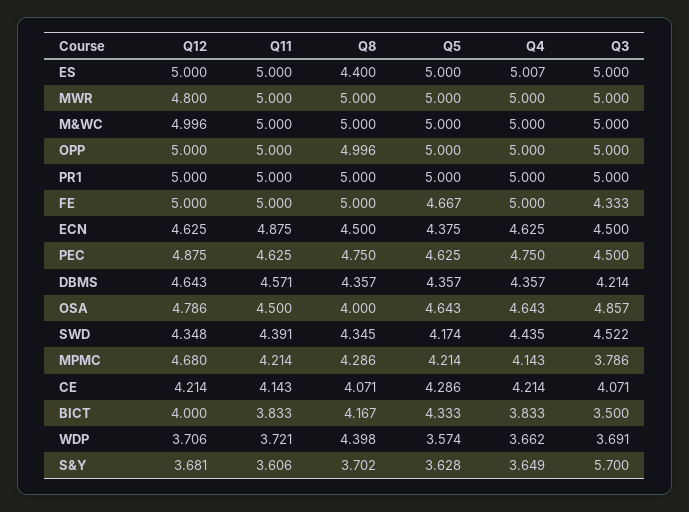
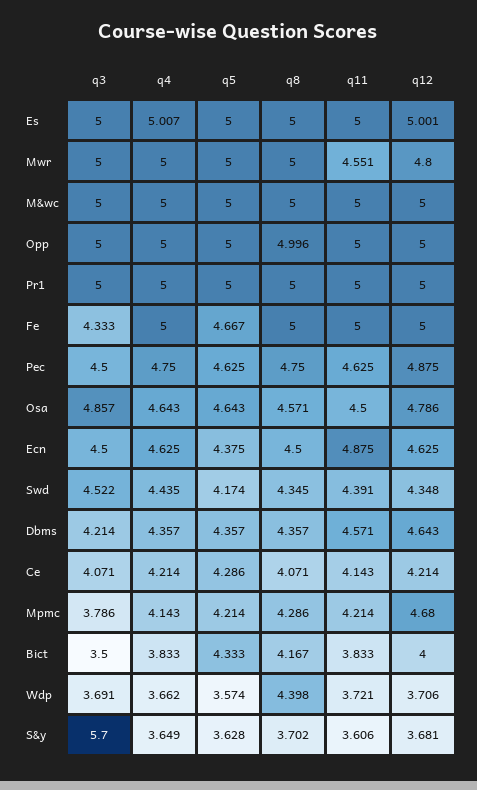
Q12, ES: 5 -> 5.001
Q8, ES: 4.4 -> 5
Q11, MWR: 5 -> 4.551
Q12, M&WC: 4.996 -> 5
Q8, OSA: 4 -> 4.571

